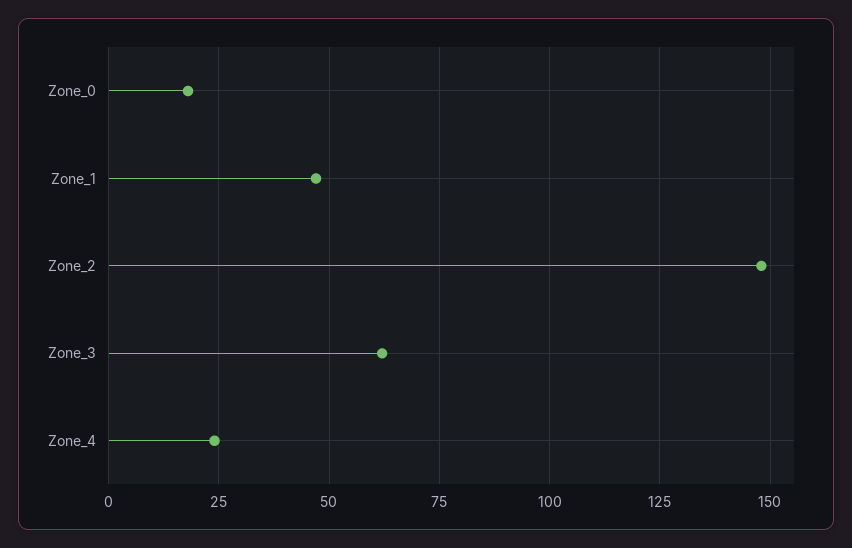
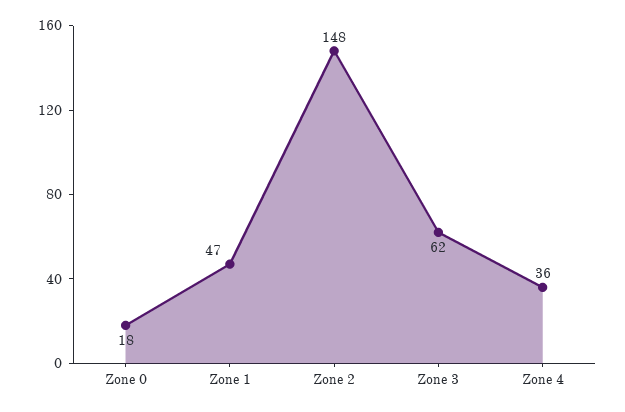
Zone_4: 25 -> 36

